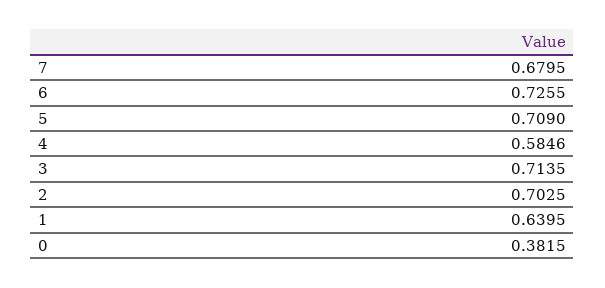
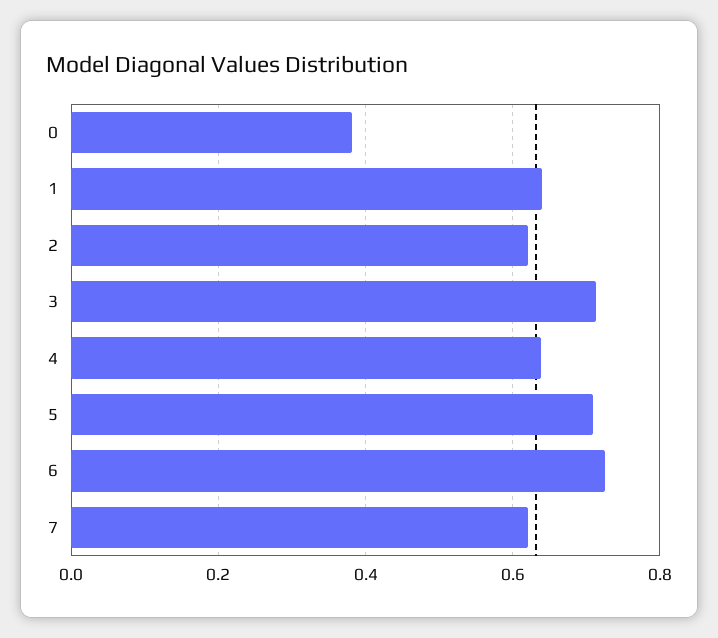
7: 0.6795 -> 0.62
4: 0.5846 -> 0.64
2: 0.7025 -> 0.62

